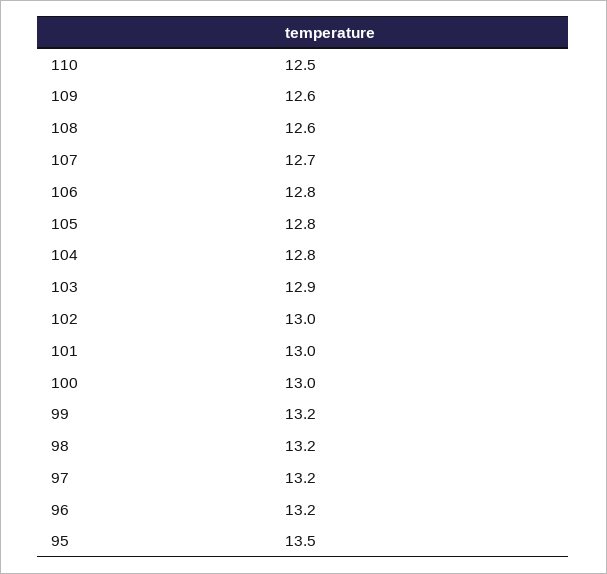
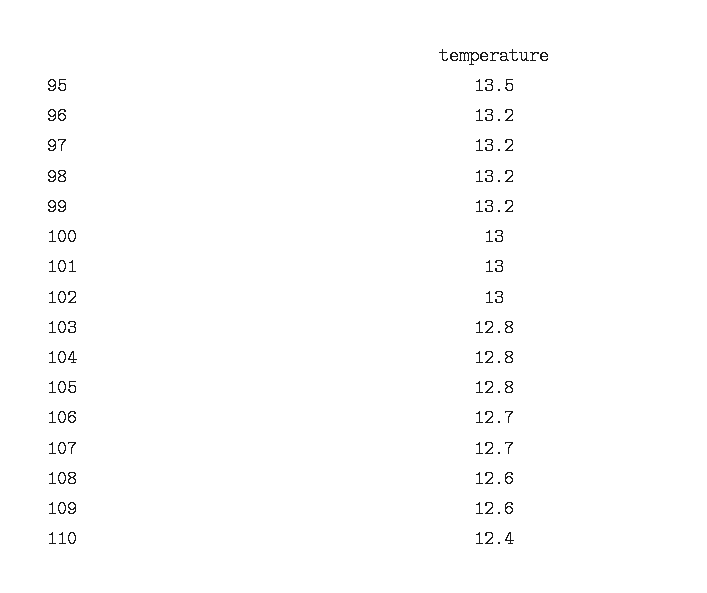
110: 12.5 -> 12.4
106: 12.8 -> 12.7
103: 12.9 -> 12.8

